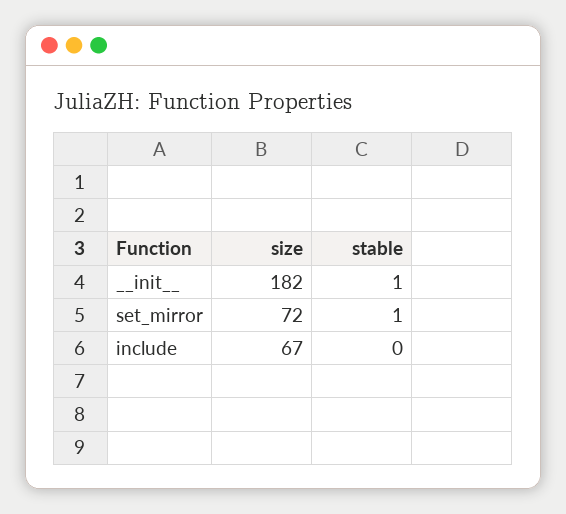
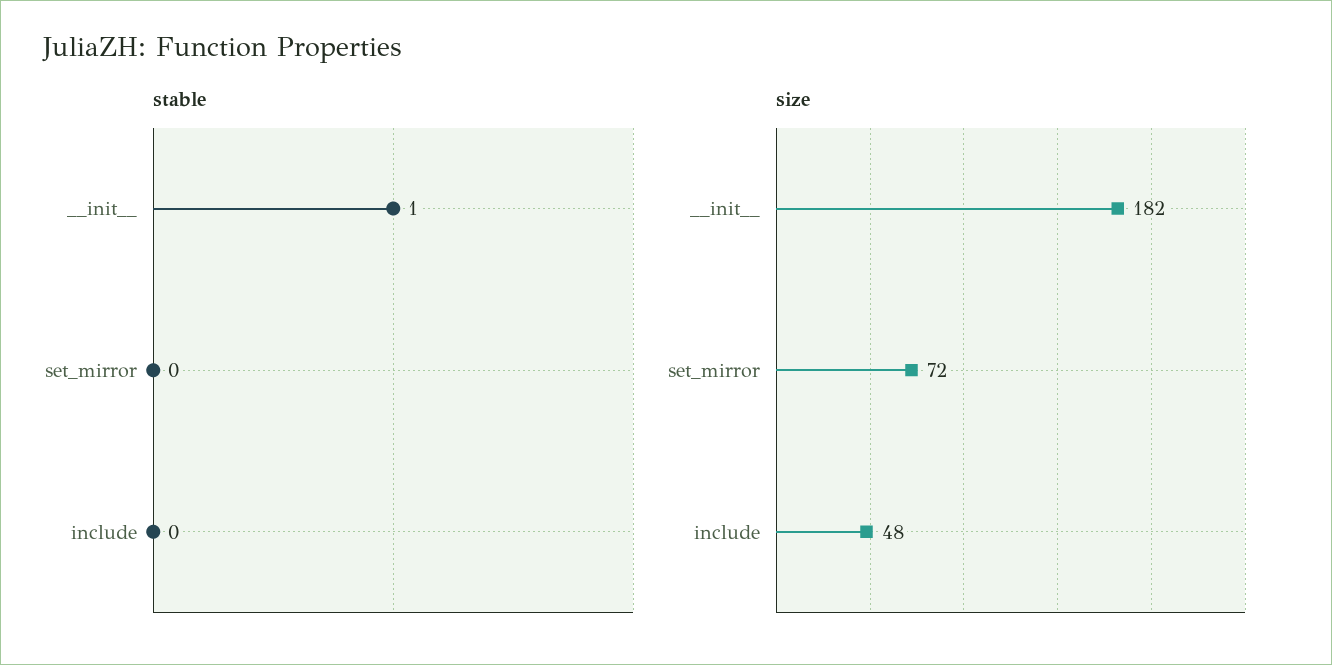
stable, set_mirror: 1 -> 0
size, include: 67 -> 48

